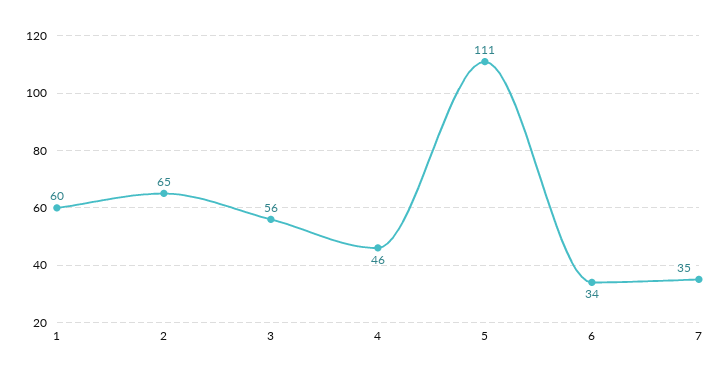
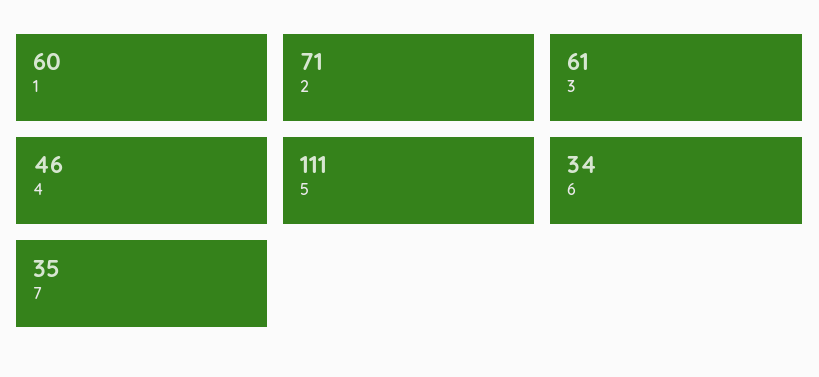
2: 65 -> 71
3: 56 -> 61

